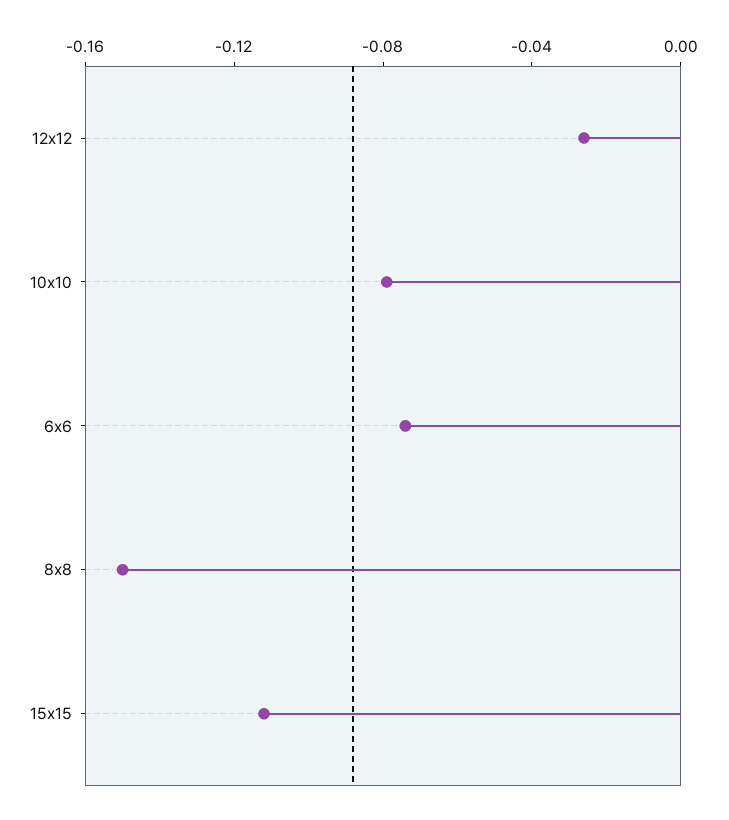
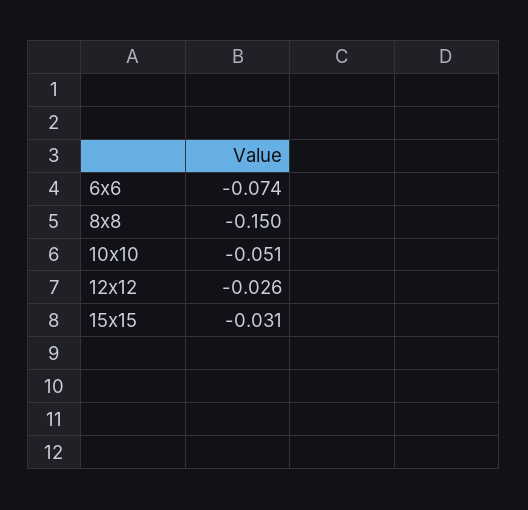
10x10: -0.08 -> -0.051
15x15: -0.11 -> -0.031

